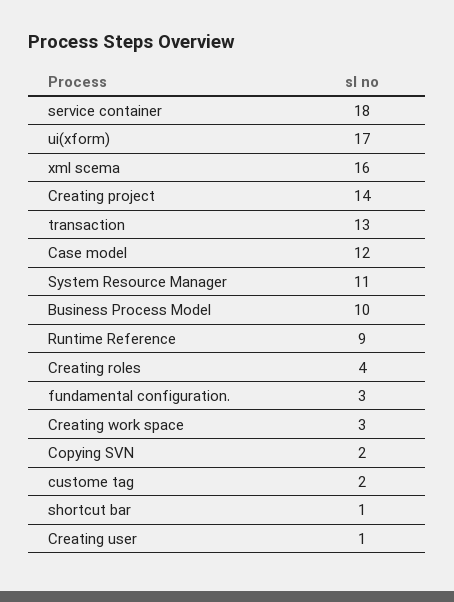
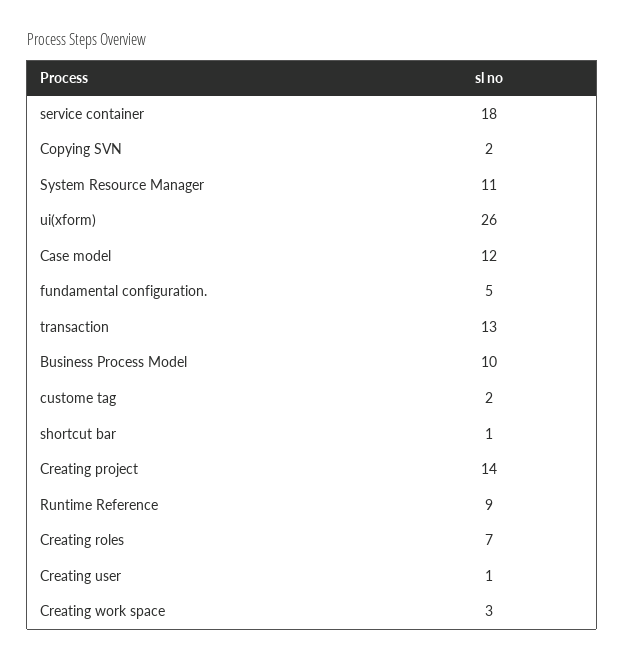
ui(xform): 17 -> 26
xml scema: 16 -> none
Creating roles: 4 -> 7
fundamental configuration.: 3 -> 5

